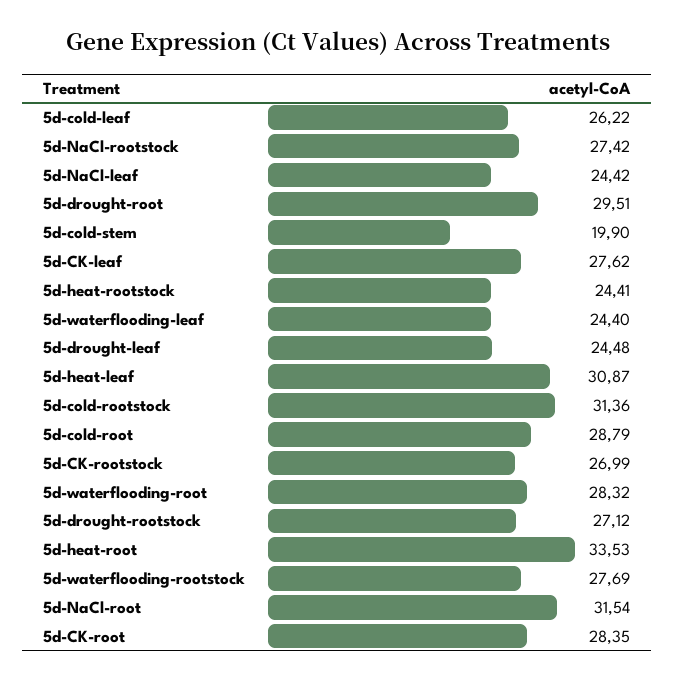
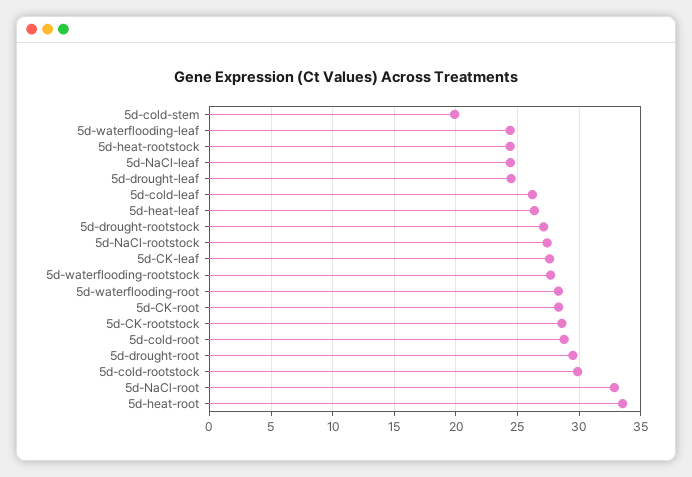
5d-heat-leaf: 30.87 -> 26.5
5d-cold-rootstock: 31.36 -> 30
5d-CK-rootstock: 26.99 -> 28.5
5d-NaCl-root: 31.54 -> 33

